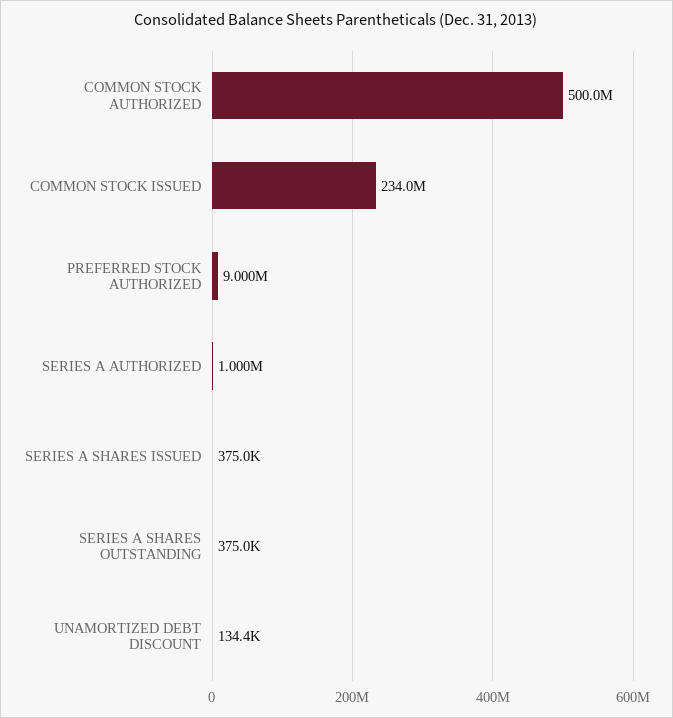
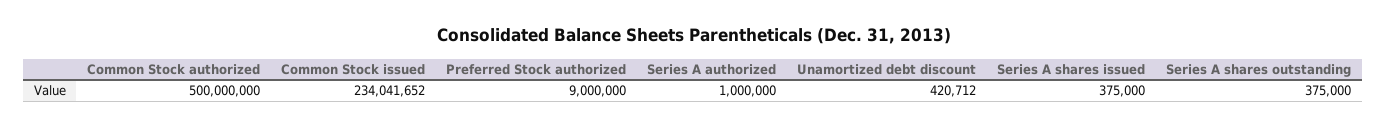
UNAMORTIZED DEBT DISCOUNT: 134400 -> 420712

